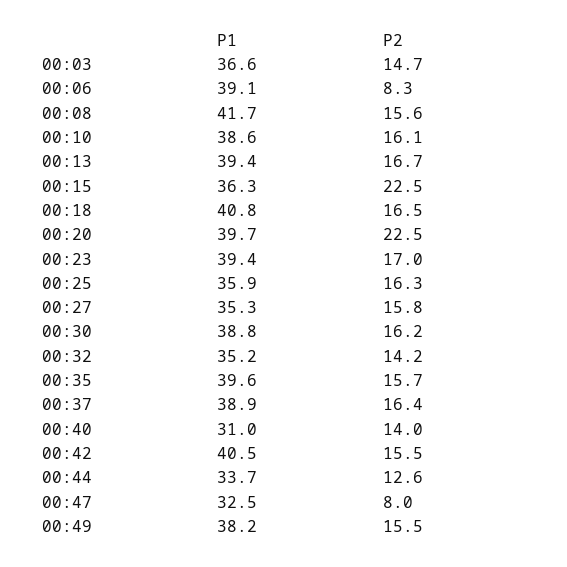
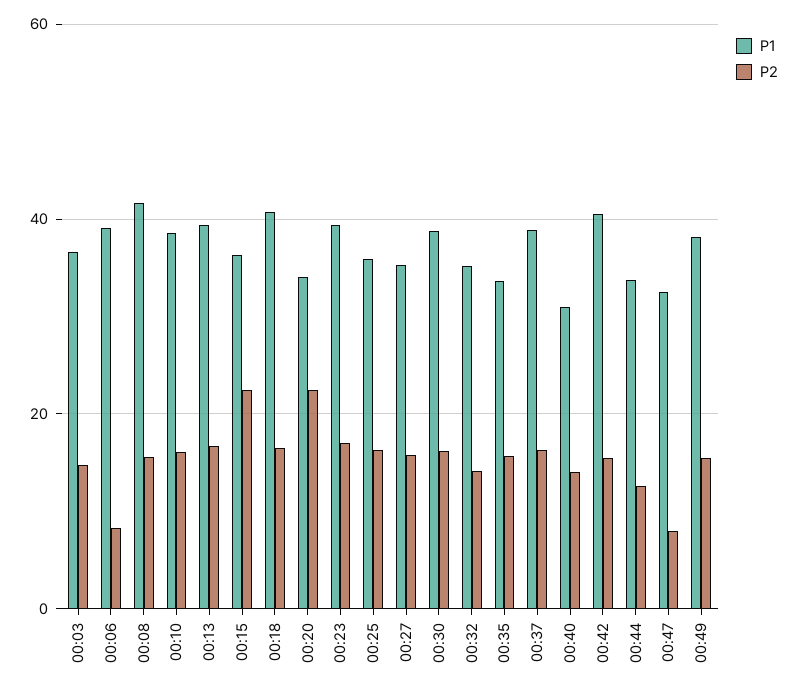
P1, 00:20: 39.7 -> 34
P1, 00:35: 39.6 -> 34

